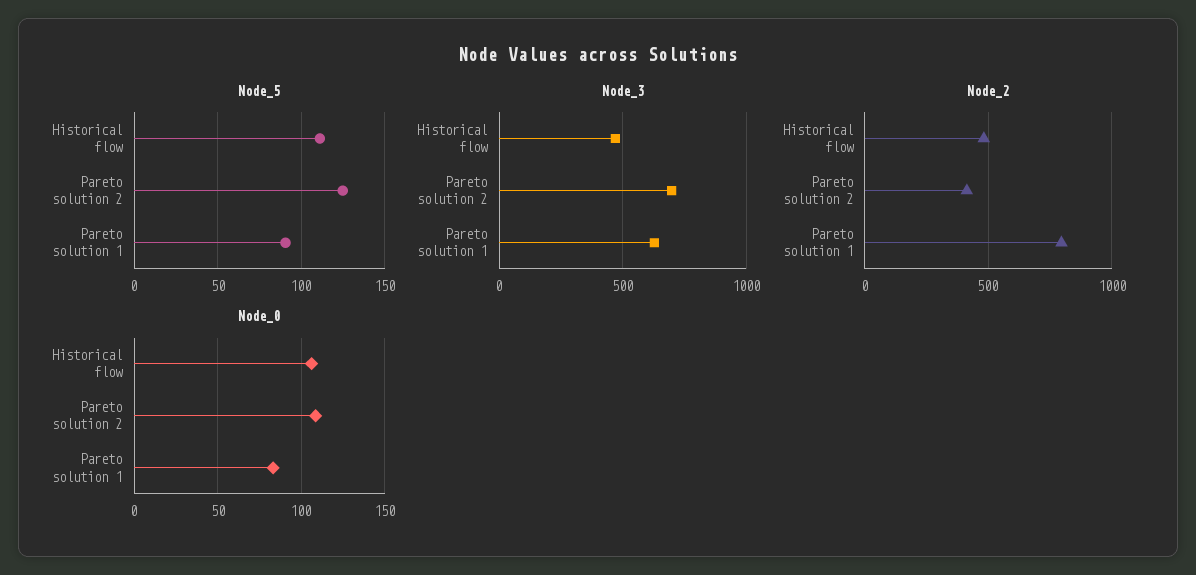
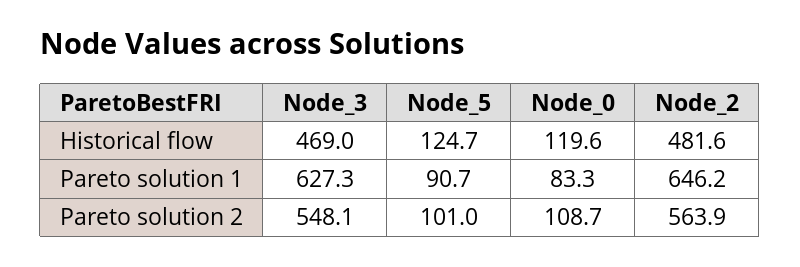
Node_5, Historical flow: 110 -> 124.7
Node_5, Pareto solution 2: 125 -> 101
Node_3, Pareto solution 2: 700 -> 548.1
Node_2, Pareto solution 2: 400 -> 563.9
Node_2, Pareto solution 1: 800 -> 646.2
Node_0, Historical flow: 105 -> 119.6

